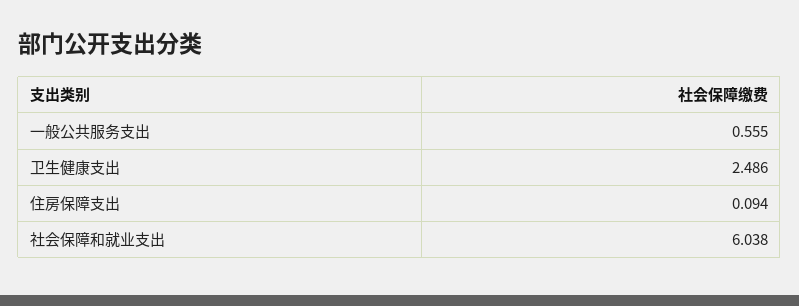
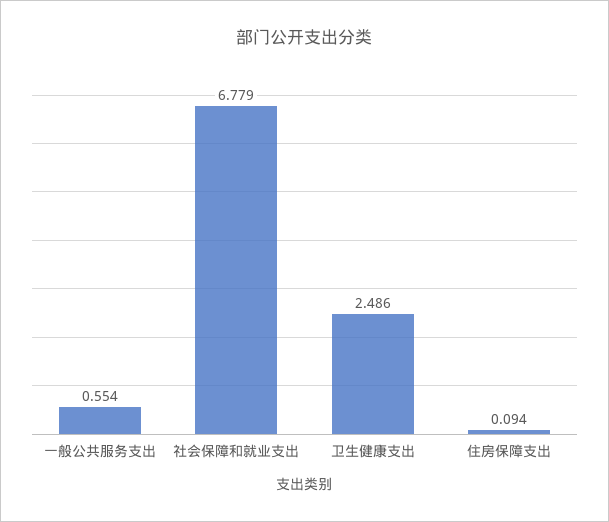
一般公共服务支出: 0.555 -> 0.554
社会保障和就业支出: 6.038 -> 6.779

